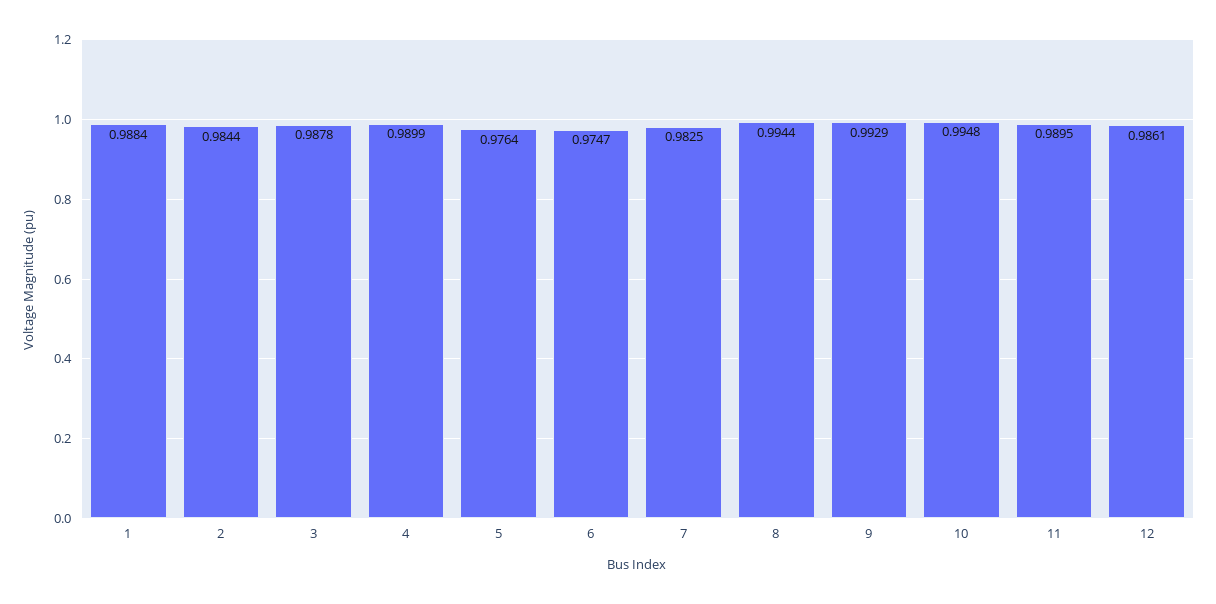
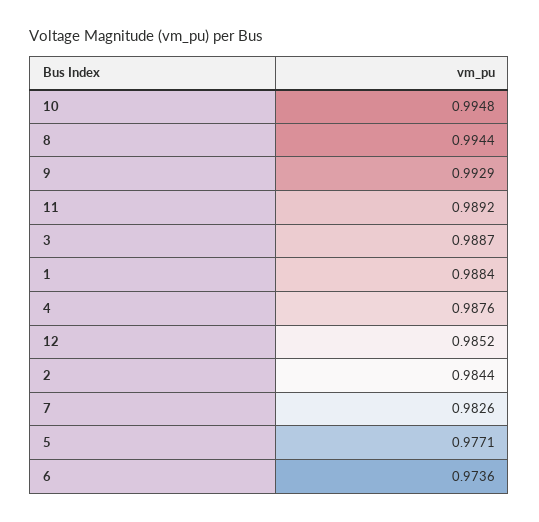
3: 0.9878 -> 0.9887
4: 0.9899 -> 0.9876
5: 0.9764 -> 0.9771
6: 0.9747 -> 0.9736
7: 0.9825 -> 0.9826
11: 0.9895 -> 0.9892
12: 0.9861 -> 0.9852

